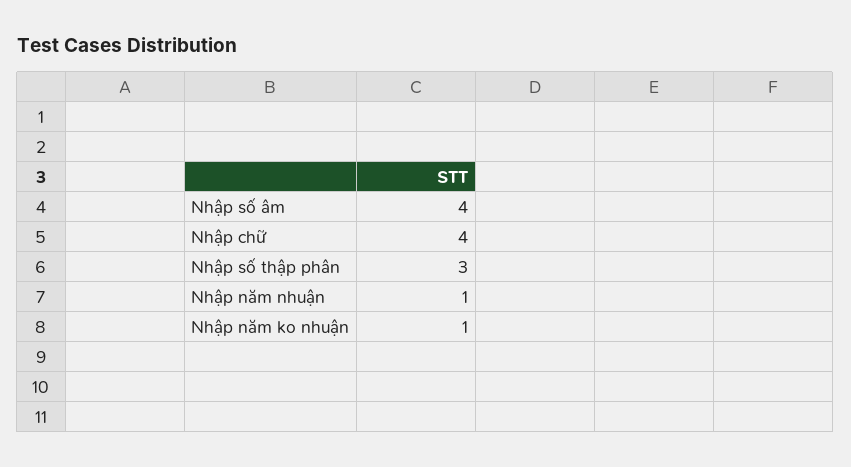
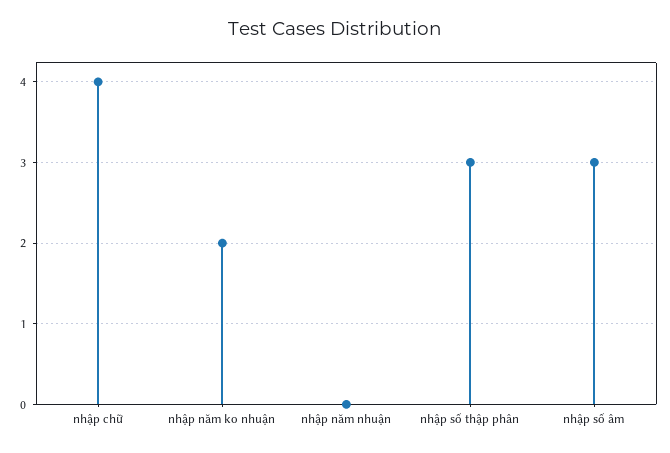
Nhập số âm: 4 -> 3
Nhập năm nhuận: 1 -> 0
Nhập năm ko nhuận: 1 -> 2

